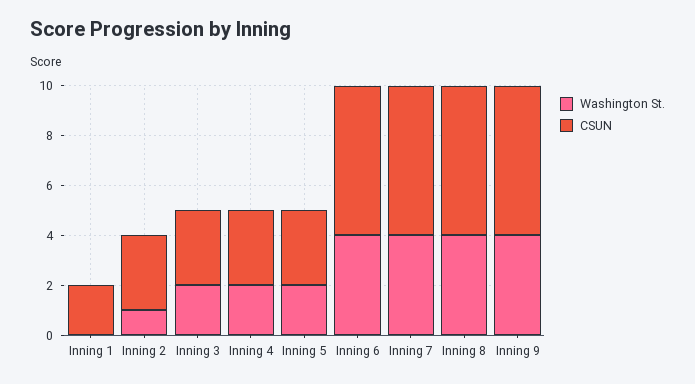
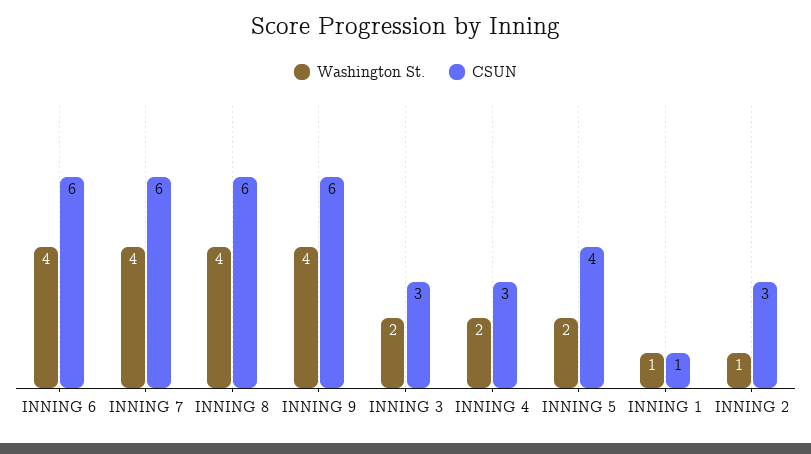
Washington St., Inning 1: 0 -> 1
CSUN, Inning 1: 2 -> 1
CSUN, Inning 5: 3 -> 4

